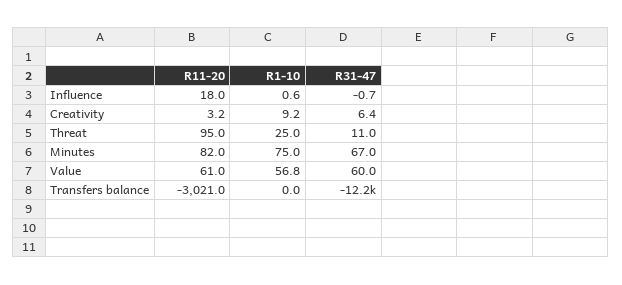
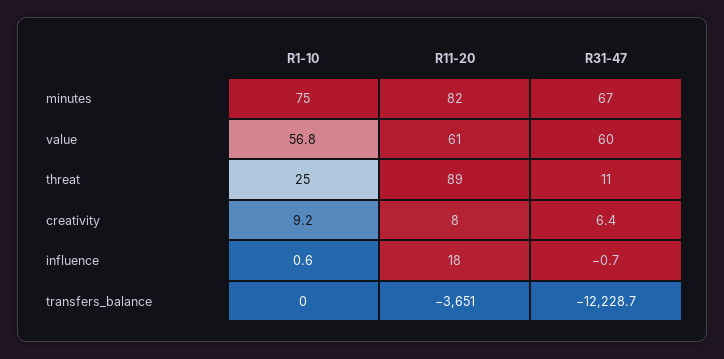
R11-20, Creativity: 3.2 -> 8
R11-20, Threat: 95 -> 89
R11-20, Transfers balance: -3021 -> -3651

